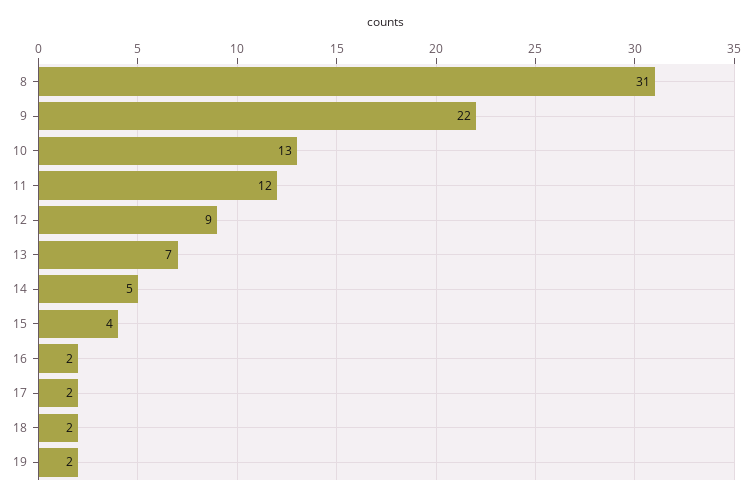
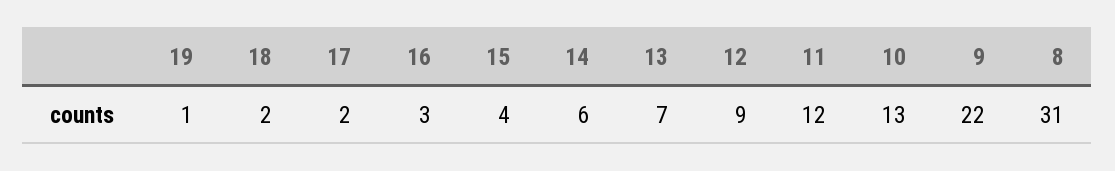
14: 5 -> 6
16: 2 -> 3
19: 2 -> 1

